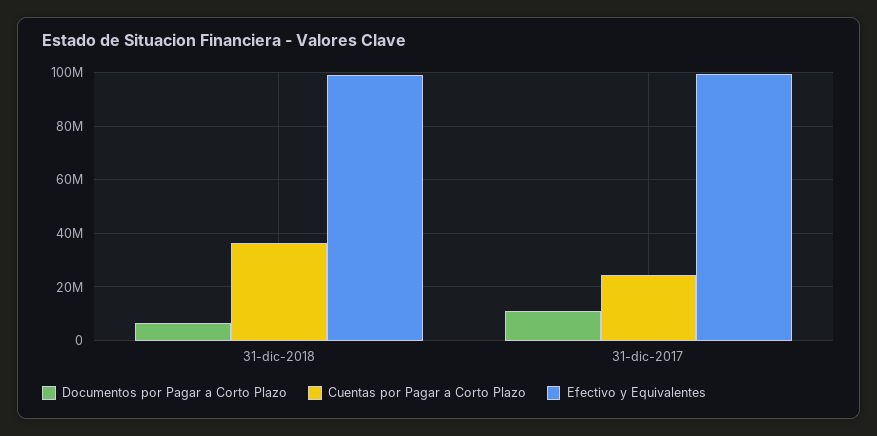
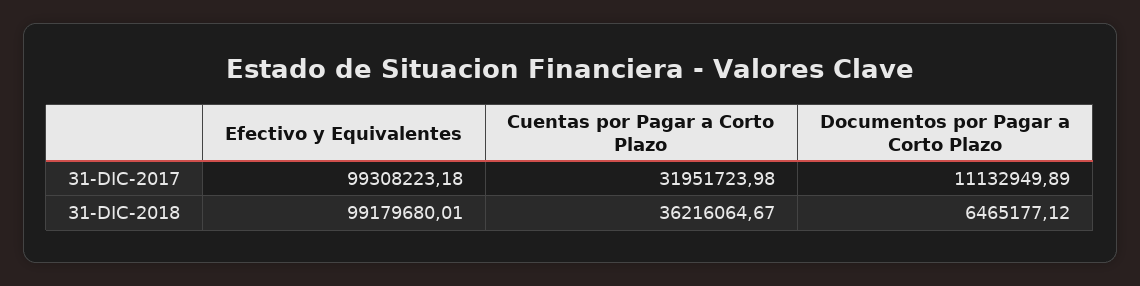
Cuentas por Pagar a Corto Plazo, 31-dic-2017: 25000000 -> 31951723.98

